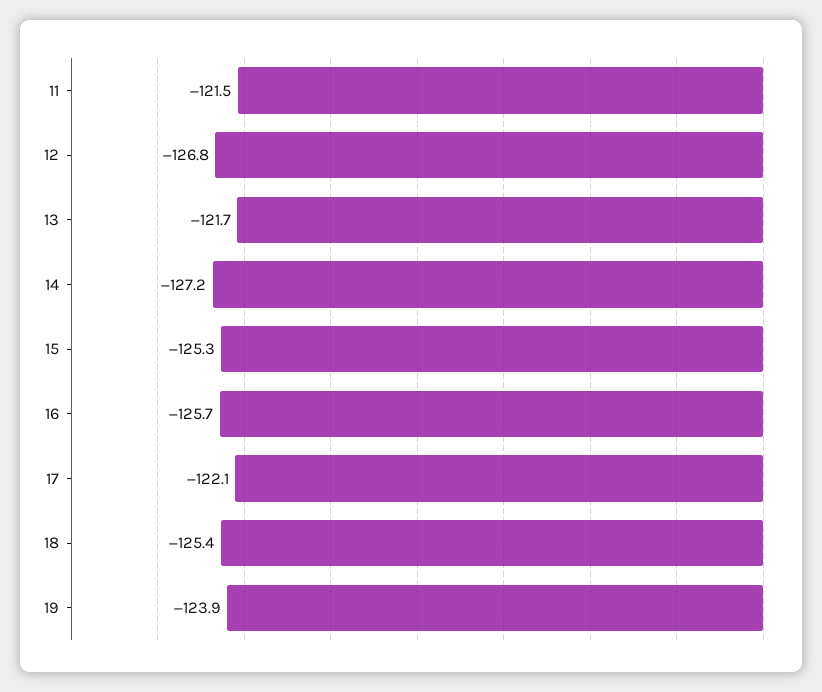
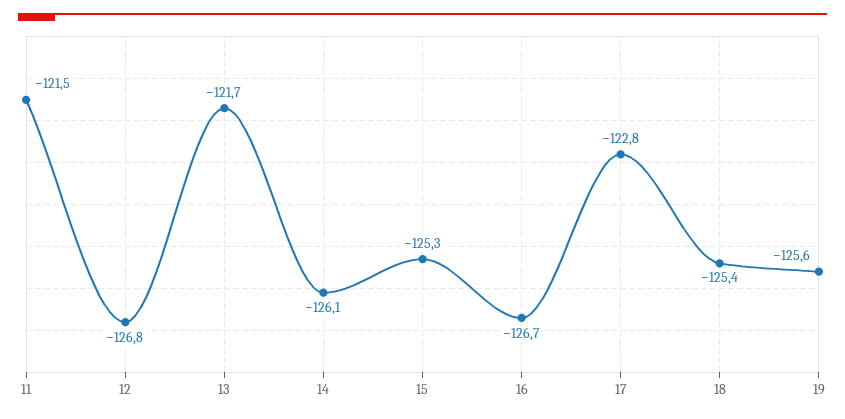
14: -127.2 -> -126.1
16: -125.7 -> -126.7
17: -122.1 -> -122.8
19: -123.9 -> -125.6

